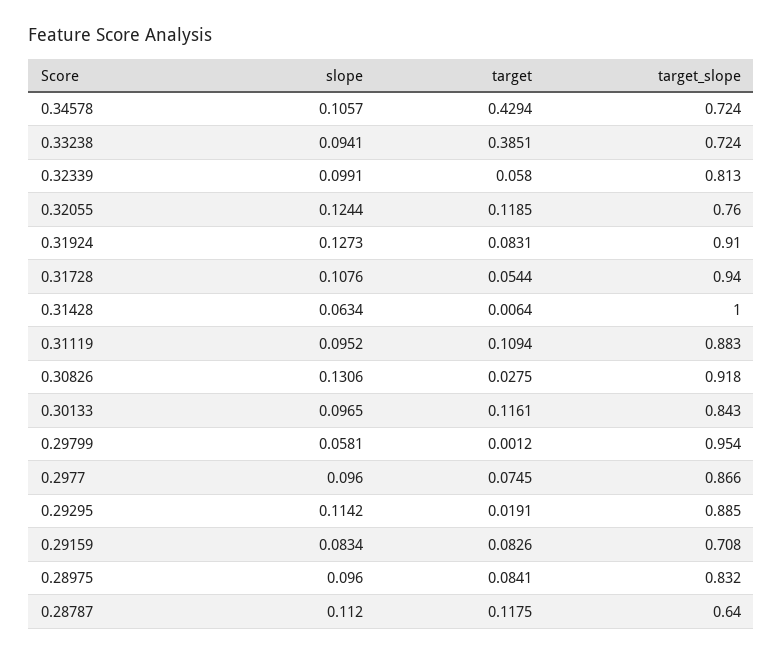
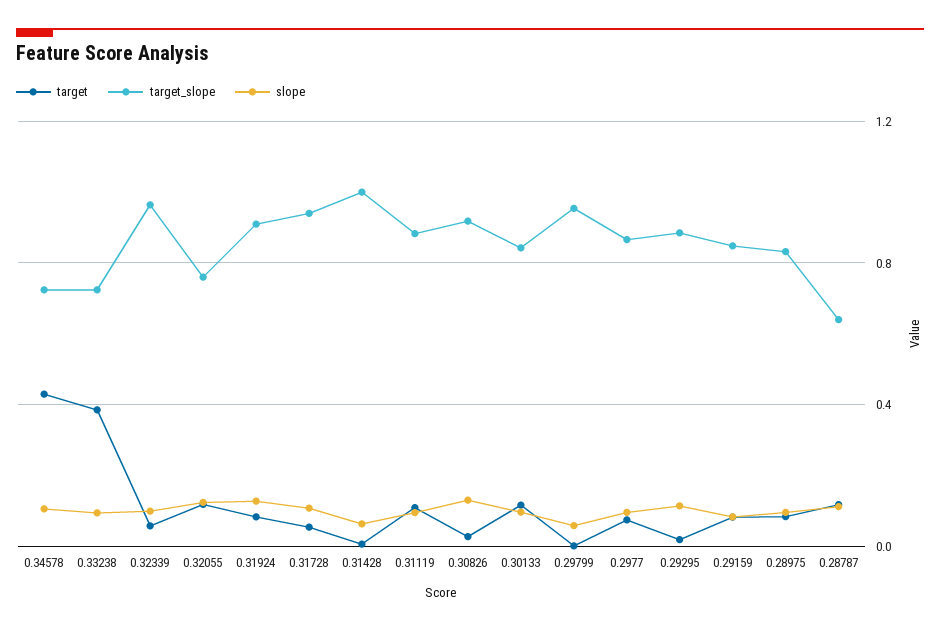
target_slope, 0.32339: 0.813 -> 0.95
target_slope, 0.29159: 0.708 -> 0.85

